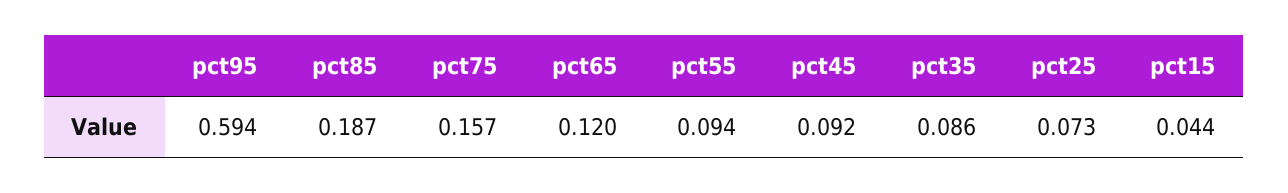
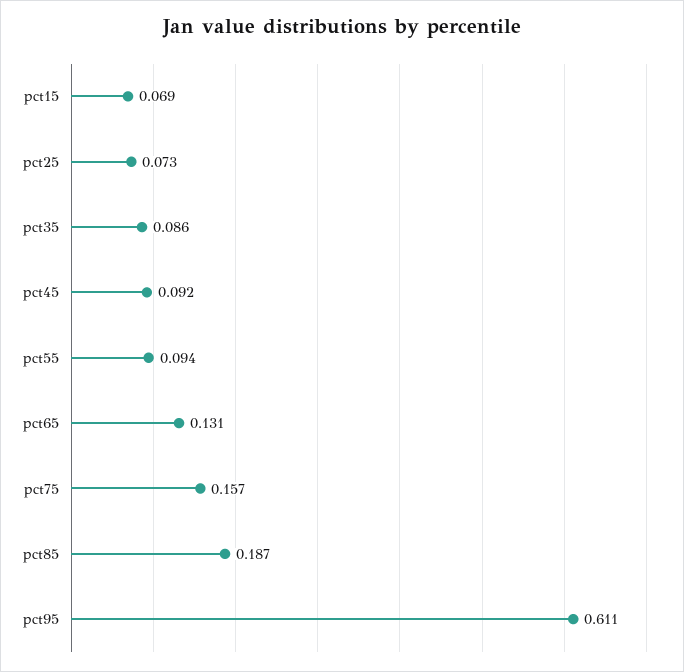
pct95: 0.594 -> 0.611
pct65: 0.12 -> 0.131
pct15: 0.044 -> 0.069

